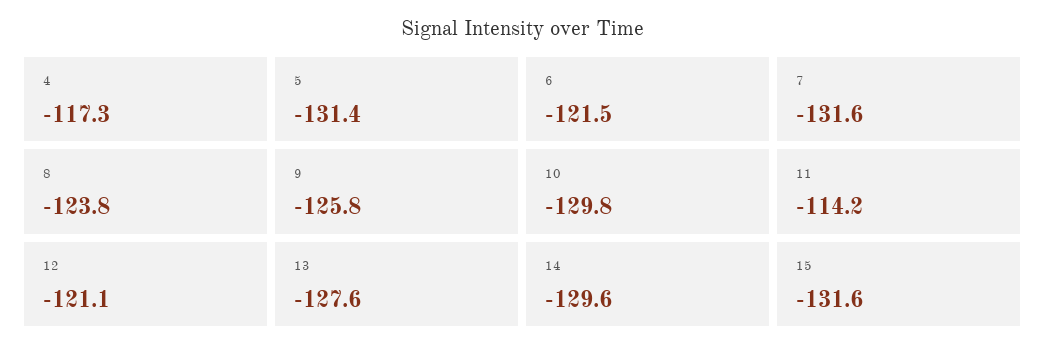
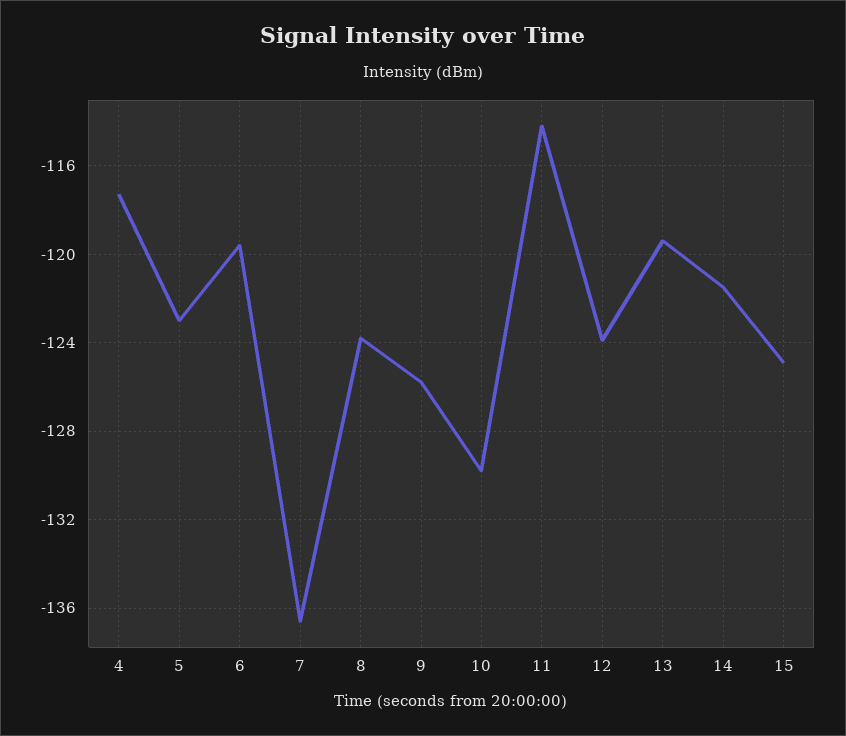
5: -131.4 -> -123
6: -121.5 -> -119.5
7: -131.6 -> -136.5
12: -121.1 -> -124
13: -127.6 -> -119.5
14: -129.6 -> -121.5
15: -131.6 -> -125

